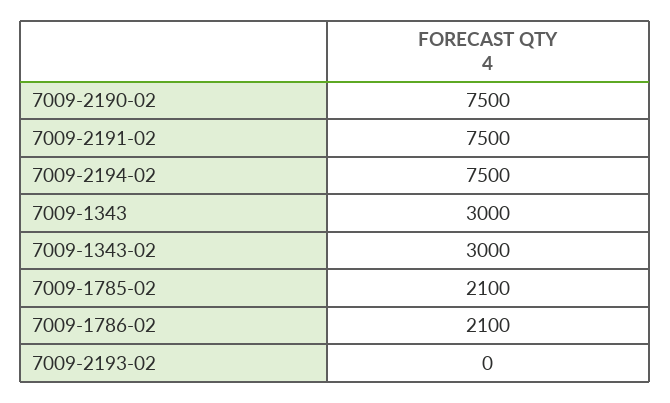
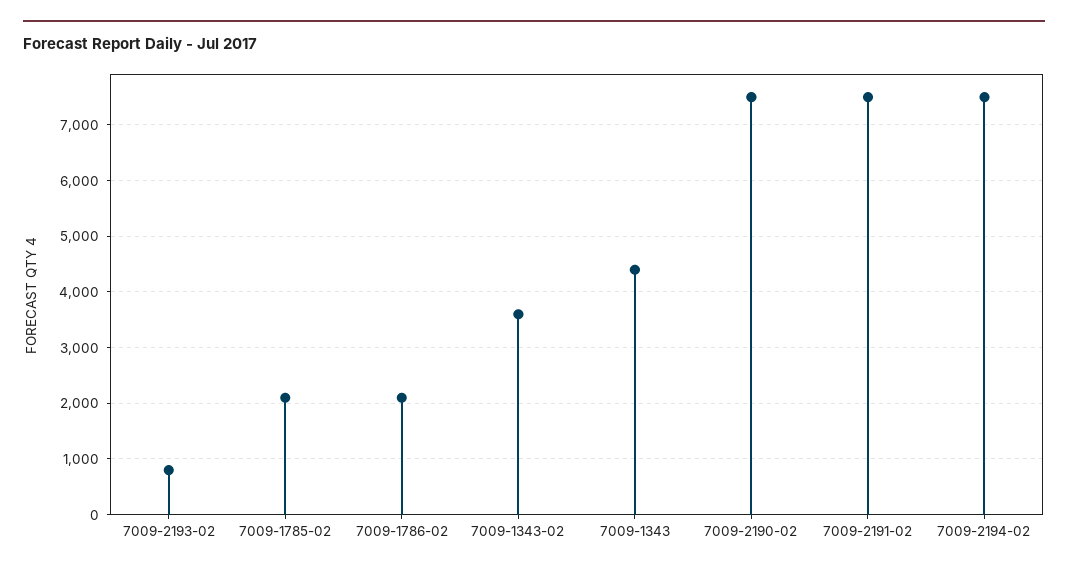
7009-1343: 3000 -> 4400
7009-1343-02: 3000 -> 3600
7009-2193-02: 0 -> 800

